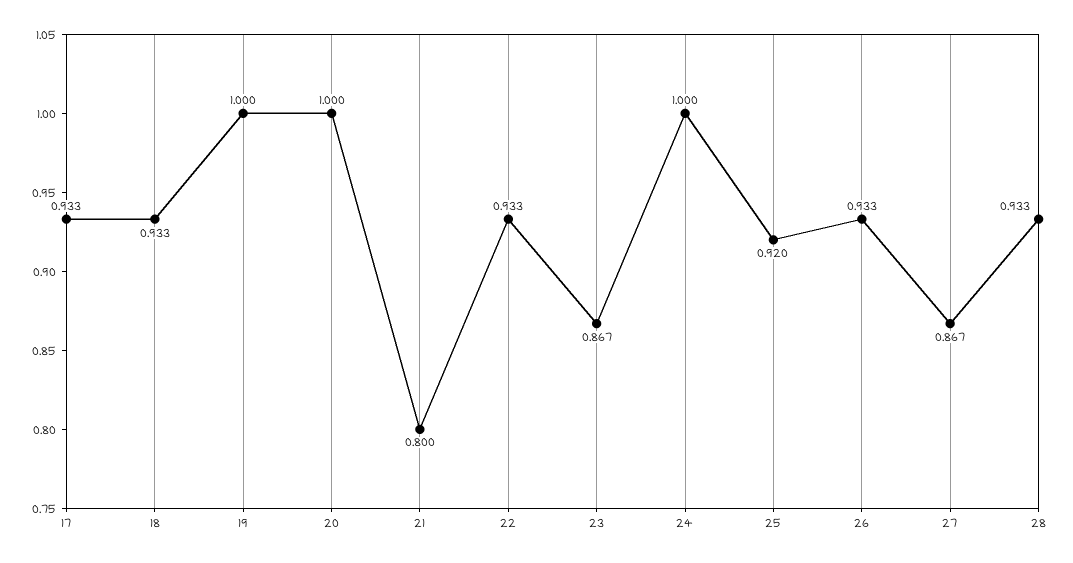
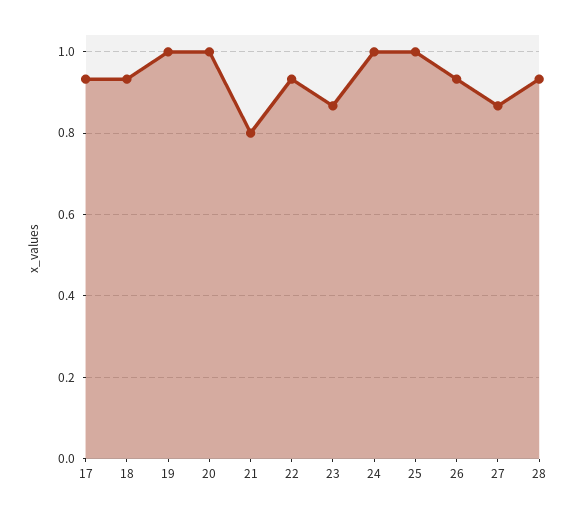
25: 0.92 -> 1

